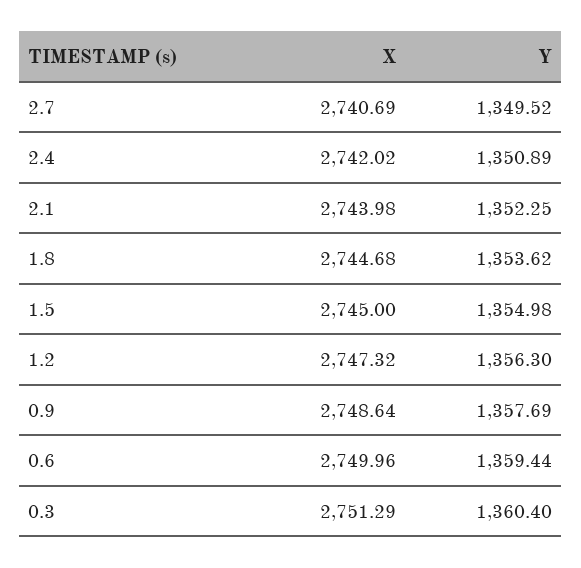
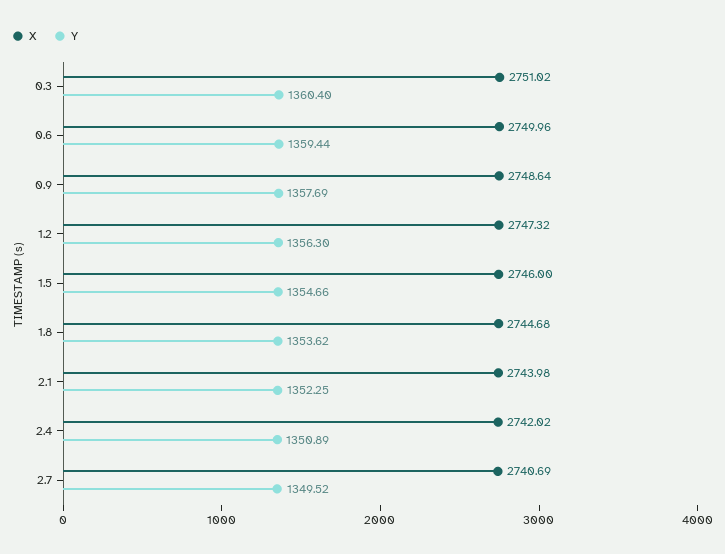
X, 1.5: 2745 -> 2746
Y, 1.5: 1354.98 -> 1354.66
X, 0.3: 2751.29 -> 2751.02

